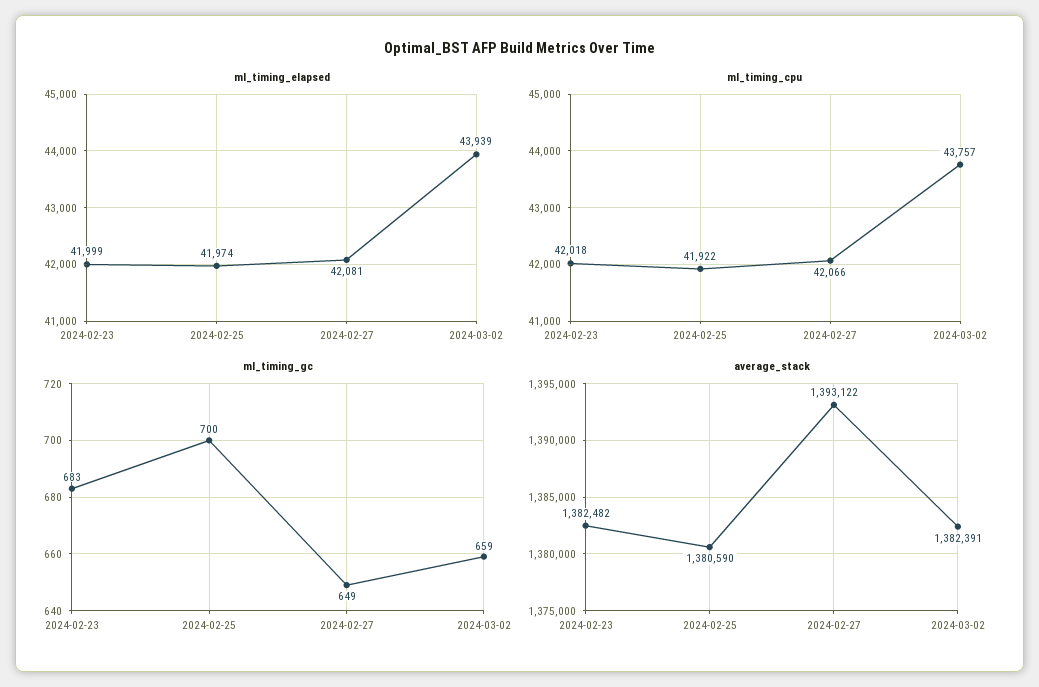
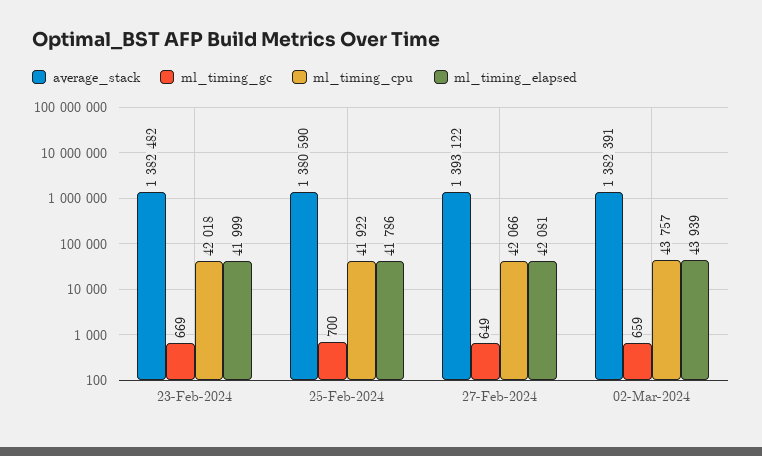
ml_timing_elapsed, 2024-02-25: 41974 -> 41786
ml_timing_gc, 2024-02-23: 683 -> 669

